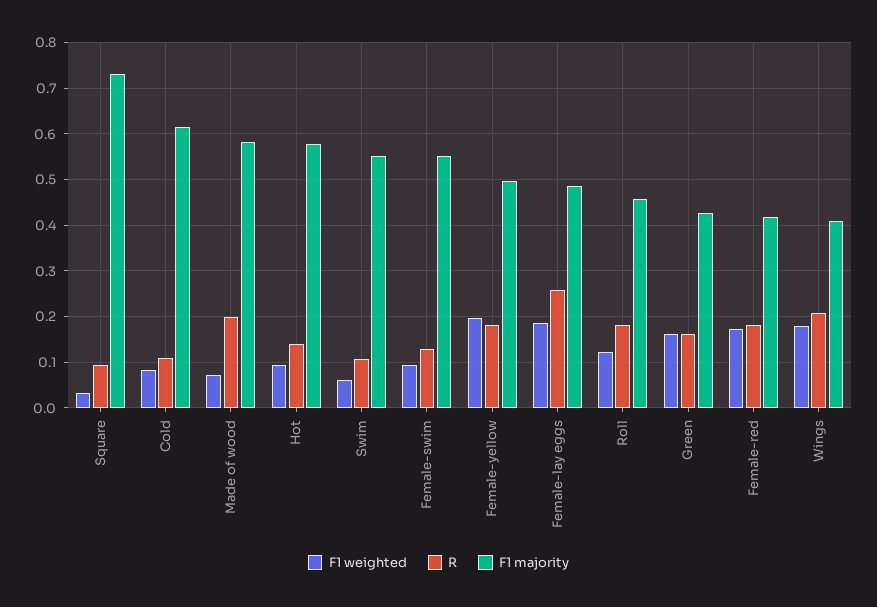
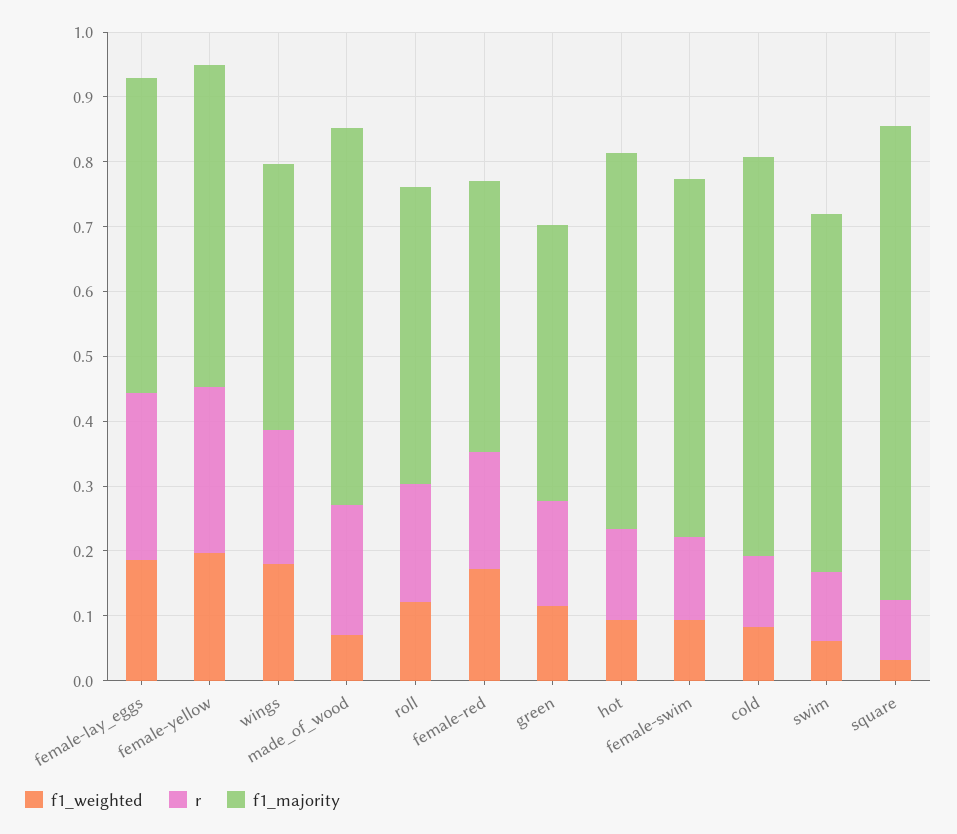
R, Female-yellow: 0.18 -> 0.26
F1 weighted, Green: 0.16 -> 0.12

